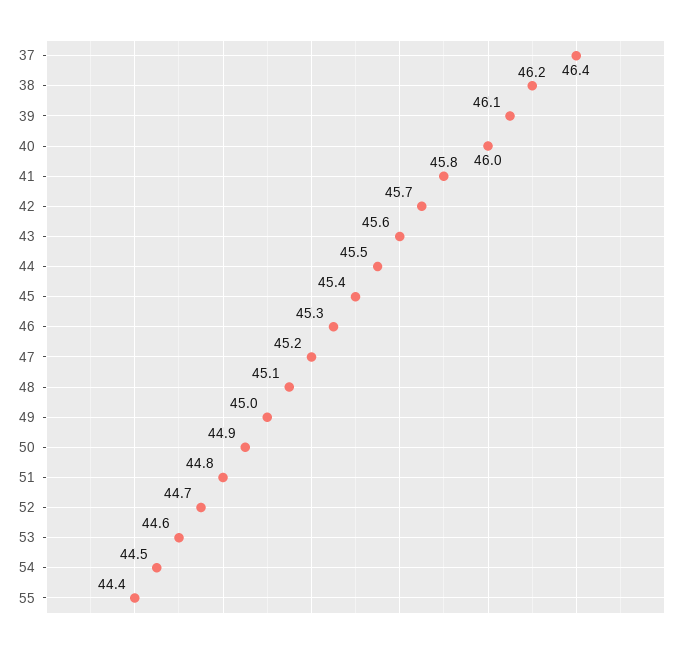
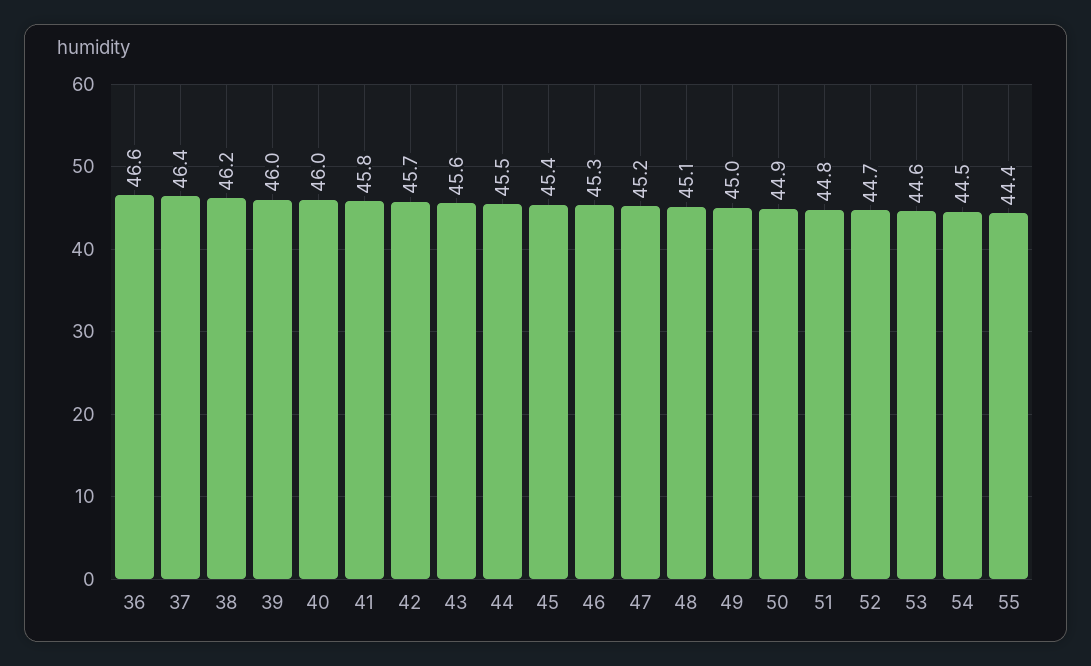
39: 46.1 -> 46
36: none -> 46.6

